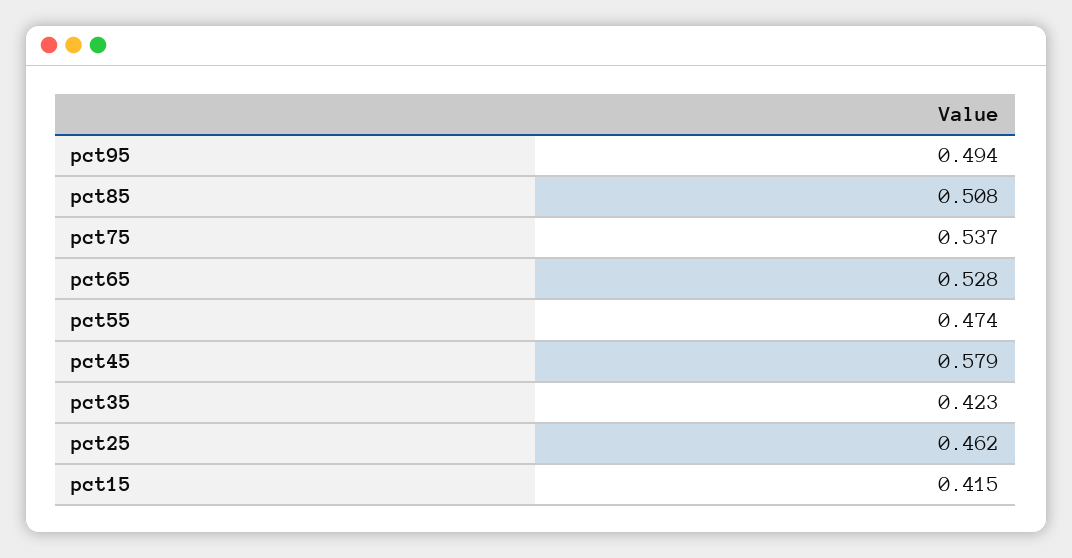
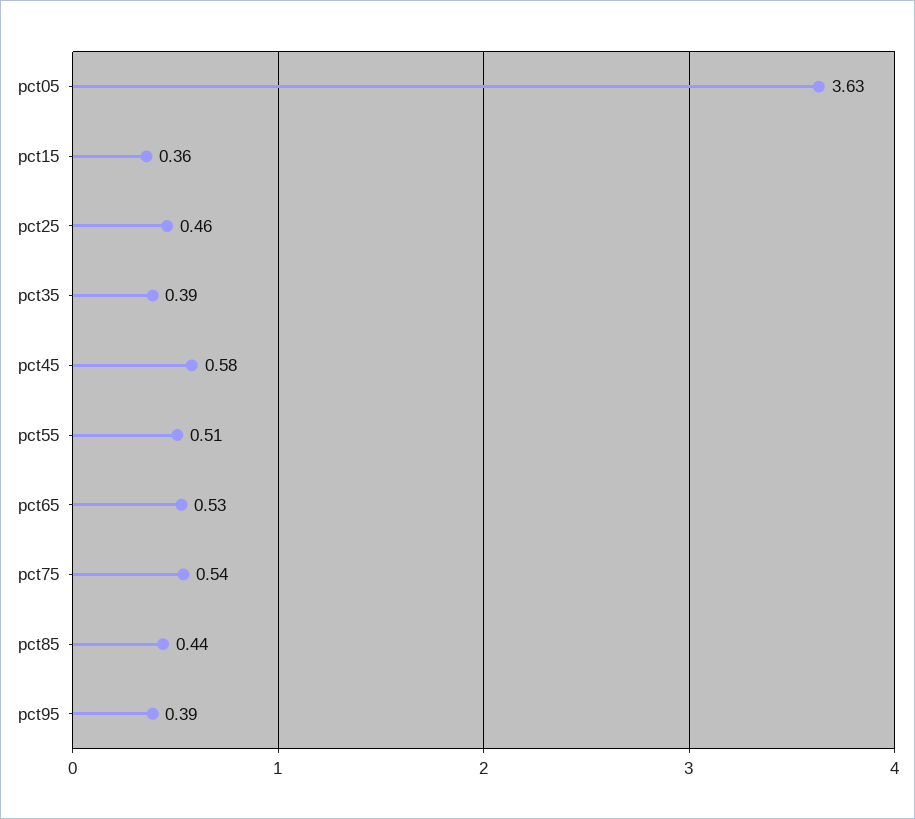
pct95: 0.494 -> 0.39
pct85: 0.508 -> 0.44
pct55: 0.474 -> 0.51
pct35: 0.423 -> 0.39
pct15: 0.415 -> 0.36
pct05: none -> 3.63

